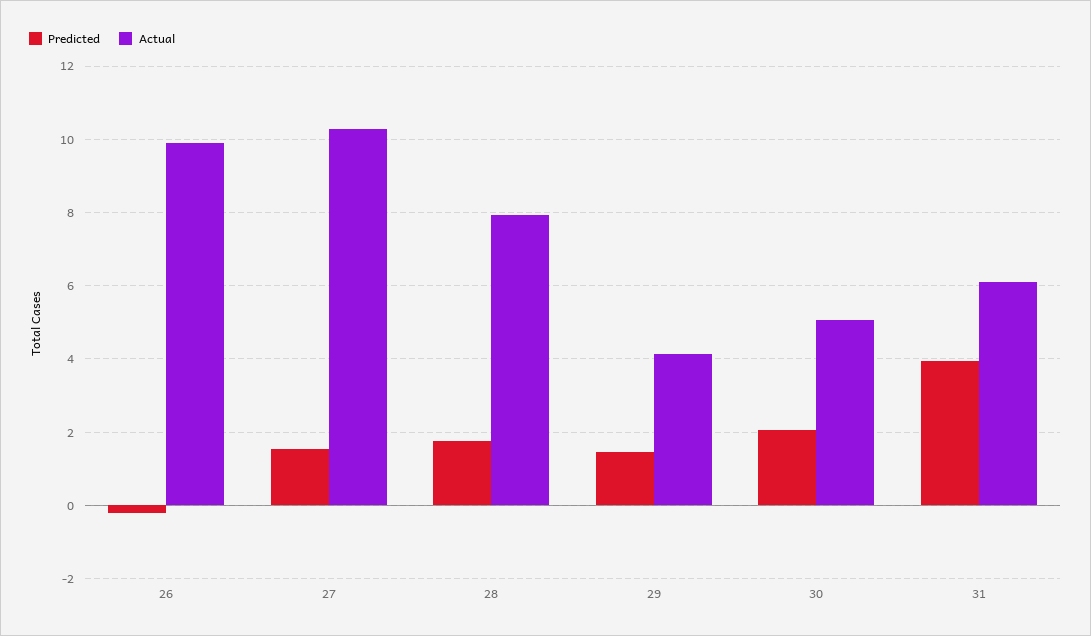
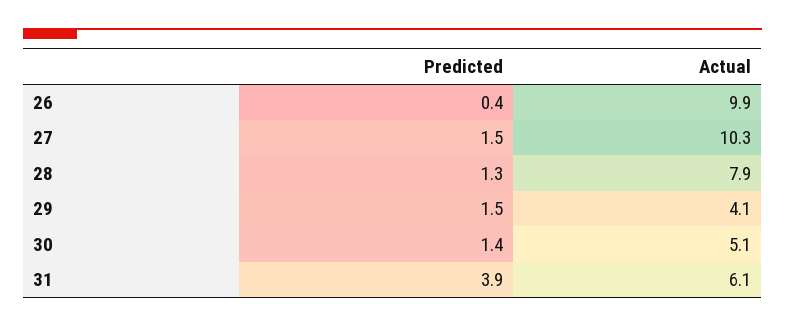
Predicted, 26: -0.2 -> 0.4
Predicted, 28: 1.8 -> 1.3
Predicted, 30: 2 -> 1.4

